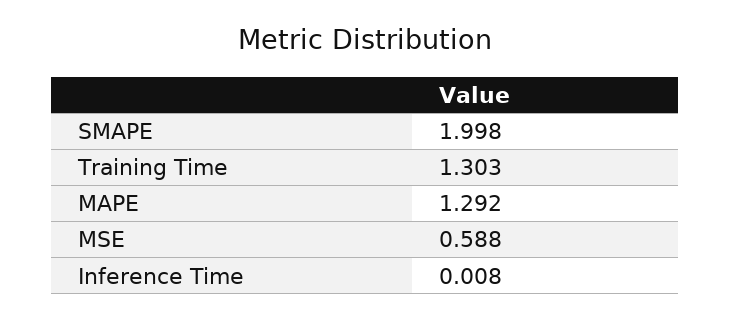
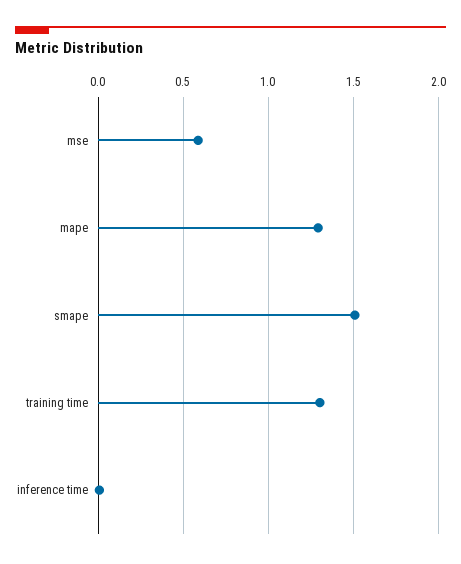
SMAPE: 1.998 -> 1.5

